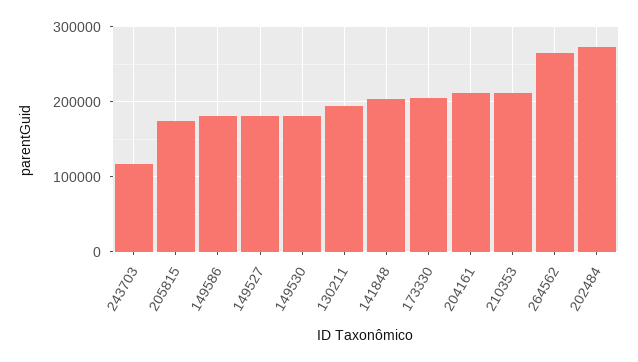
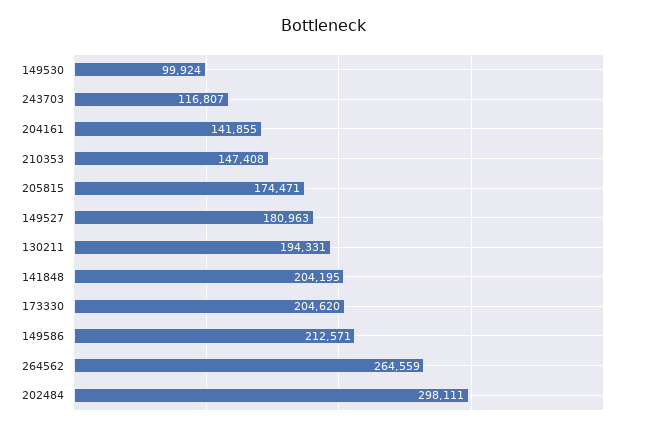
149586: 180000 -> 212571
149530: 180000 -> 99924
204161: 210000 -> 141855
210353: 210000 -> 147408
202484: 270000 -> 298111

